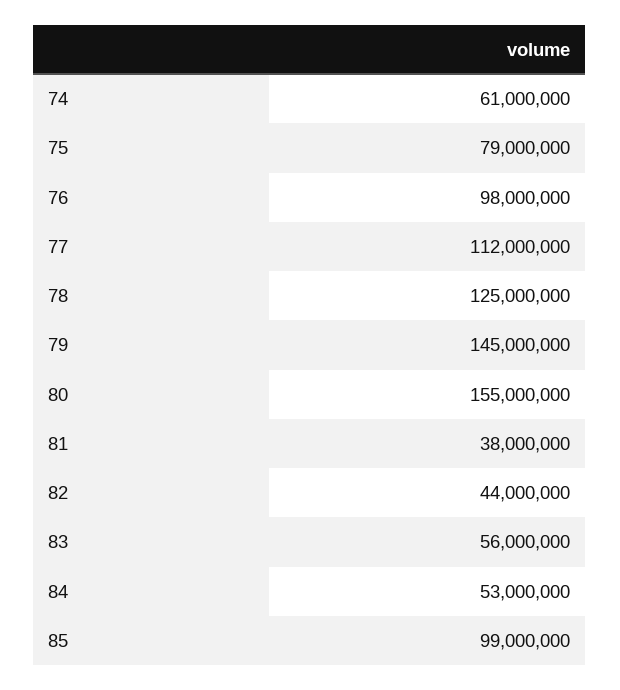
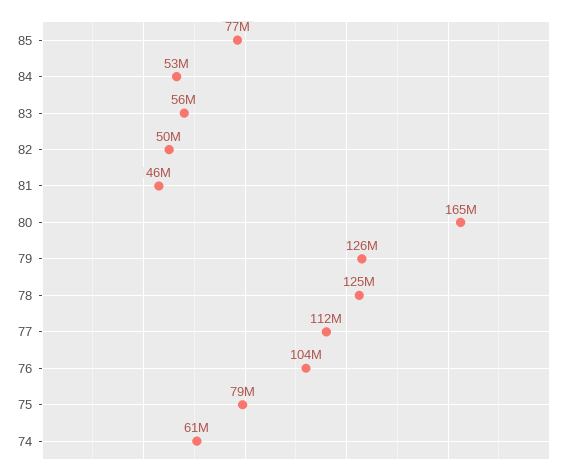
76: 98000000 -> 104000000
79: 145000000 -> 126000000
80: 155000000 -> 165000000
81: 38000000 -> 46000000
82: 44000000 -> 50000000
85: 99000000 -> 77000000

